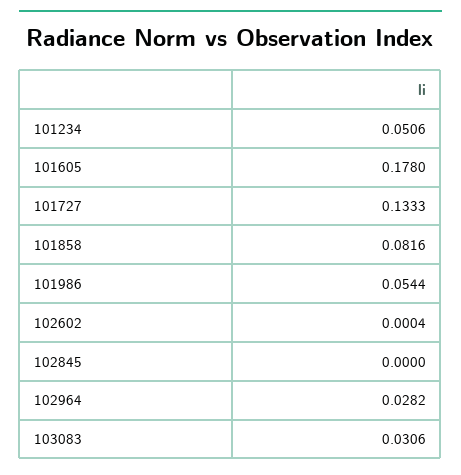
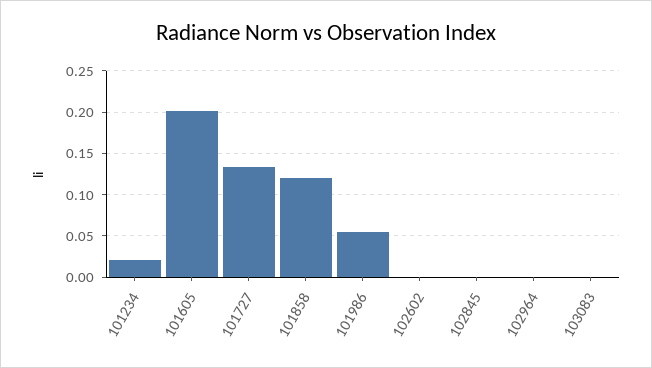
101234: 0.0506 -> 0.02
101605: 0.178 -> 0.2
101858: 0.0816 -> 0.12
102964: 0.0282 -> 0
103083: 0.0306 -> 0

